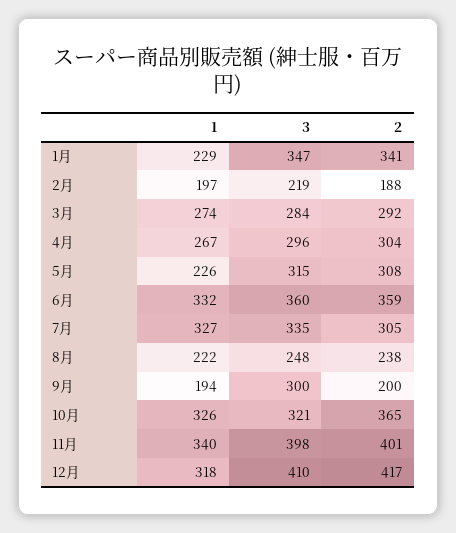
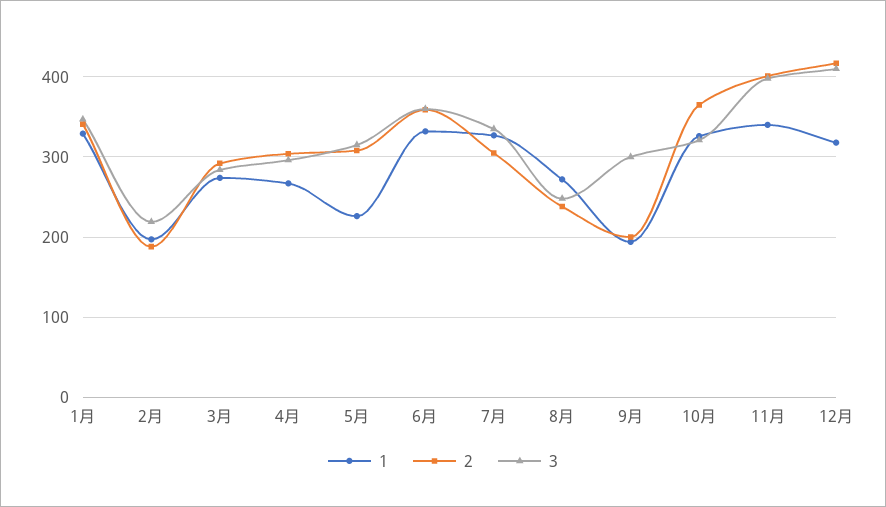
1, 1月: 229 -> 330
1, 8月: 222 -> 270

